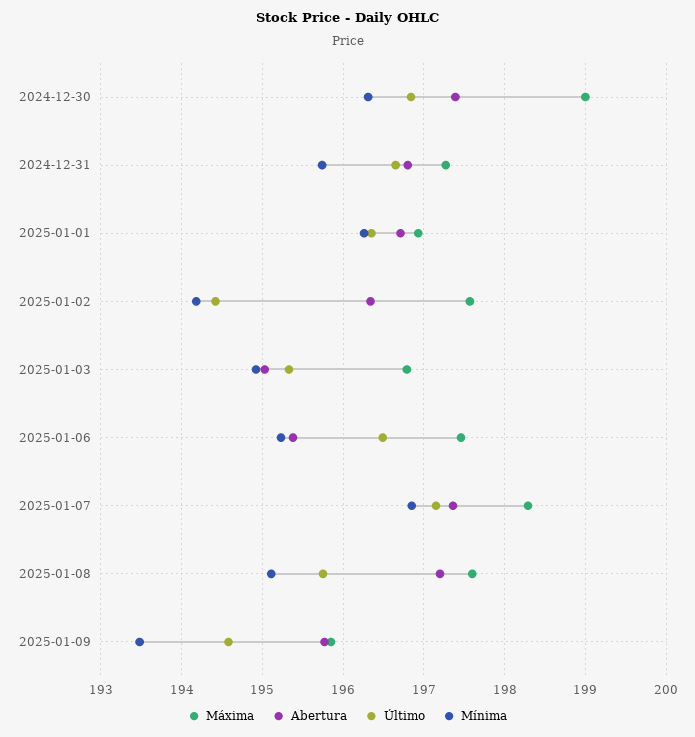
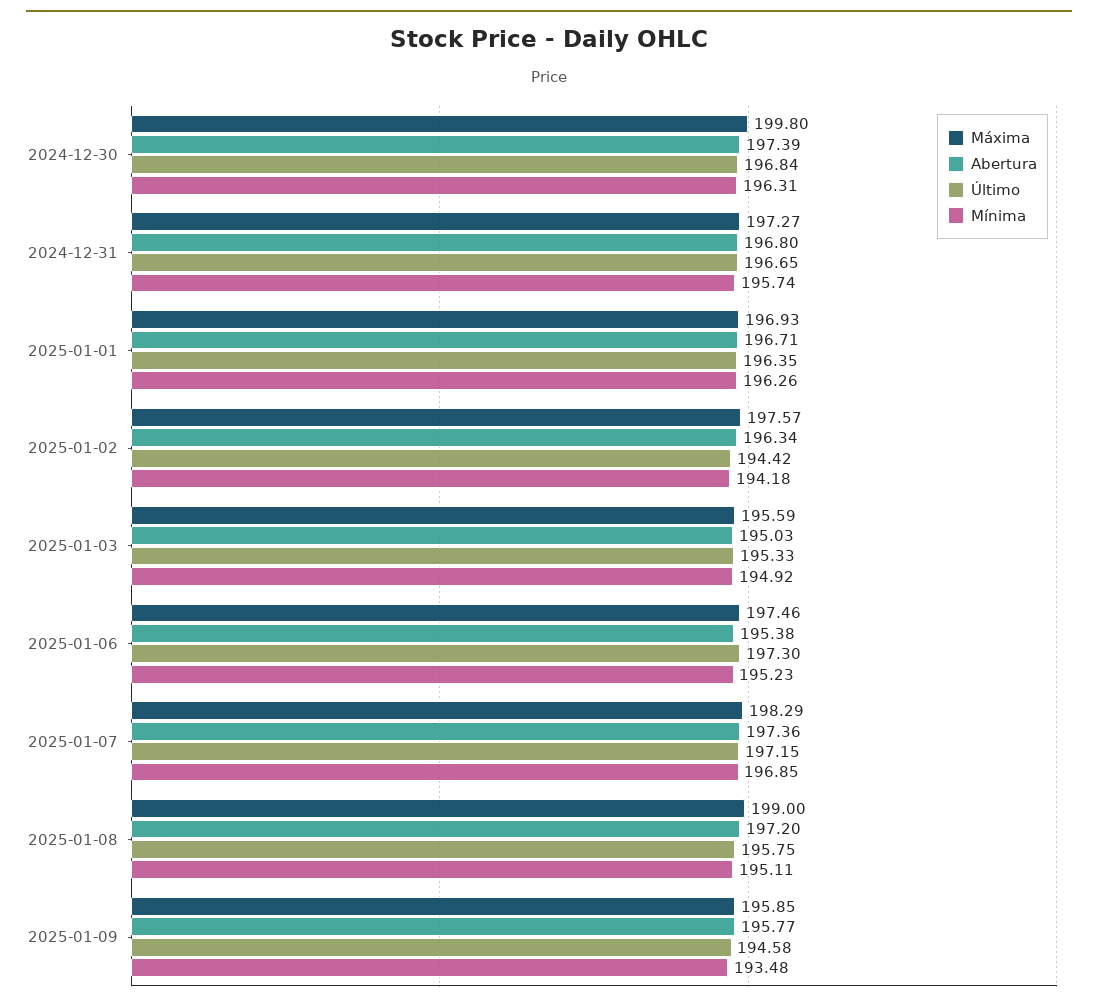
Máxima, 2024-12-30: 199 -> 199.8
Máxima, 2025-01-03: 196.8 -> 195.59
Último, 2025-01-06: 196.5 -> 197.3
Máxima, 2025-01-08: 197.6 -> 199

